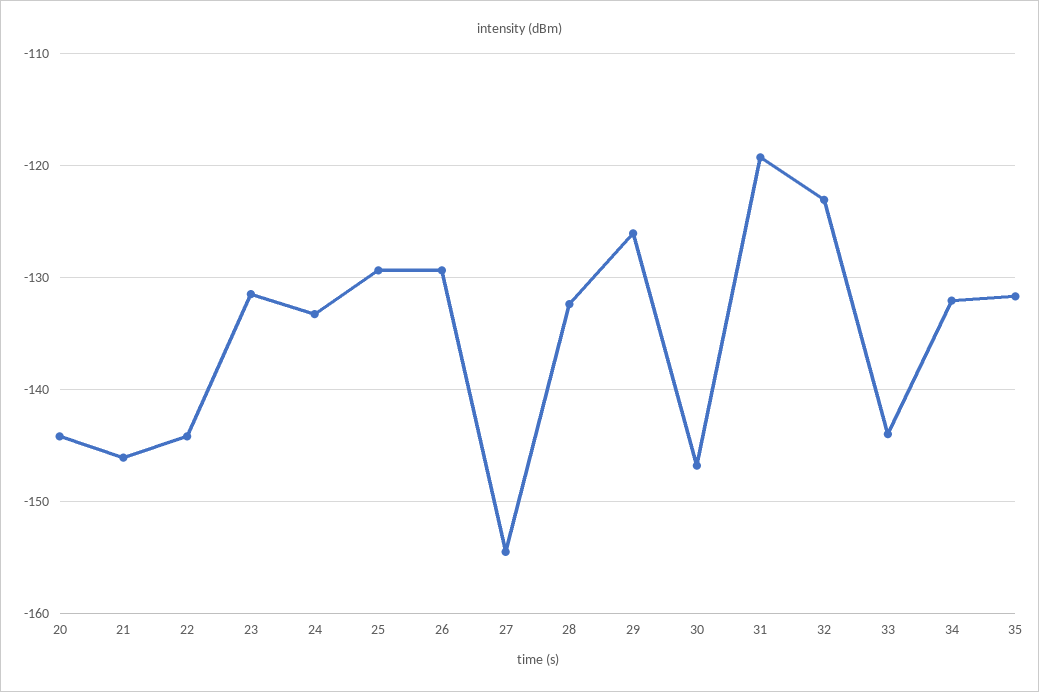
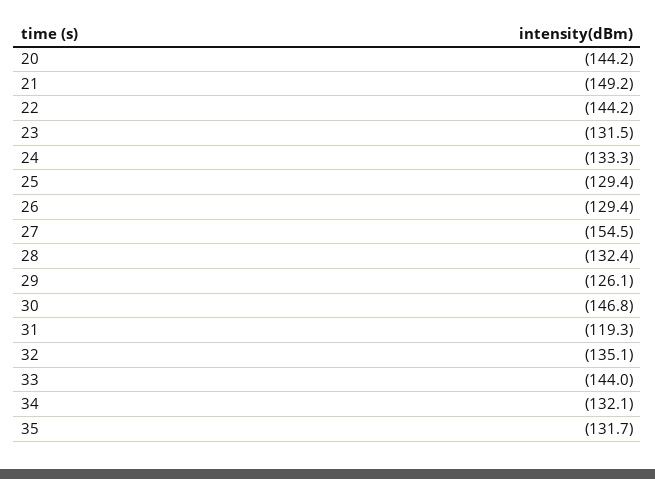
21: -146 -> -149.2
32: -123 -> -135.1

